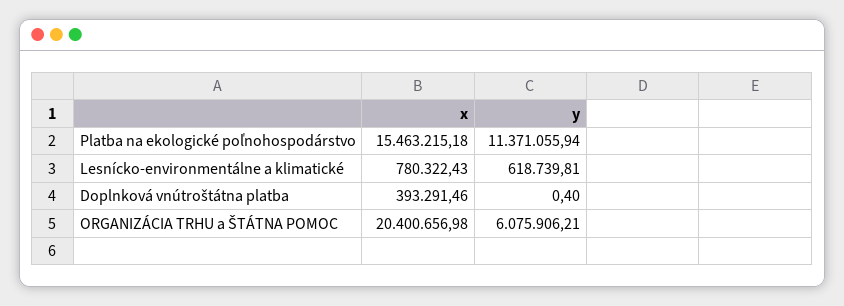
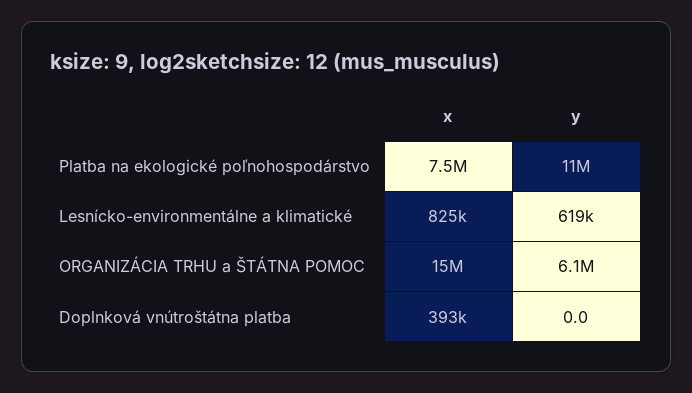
x, Platba na ekologické poľnohospodárstvo: 15463215.18 -> 7500000
x, Lesnícko-environmentálne a klimatické: 780322.43 -> 825000
y, Doplnková vnútroštátna platba: 0.4 -> 0
x, ORGANIZÁCIA TRHU a ŠTÁTNA POMOC: 20400656.98 -> 15000000

